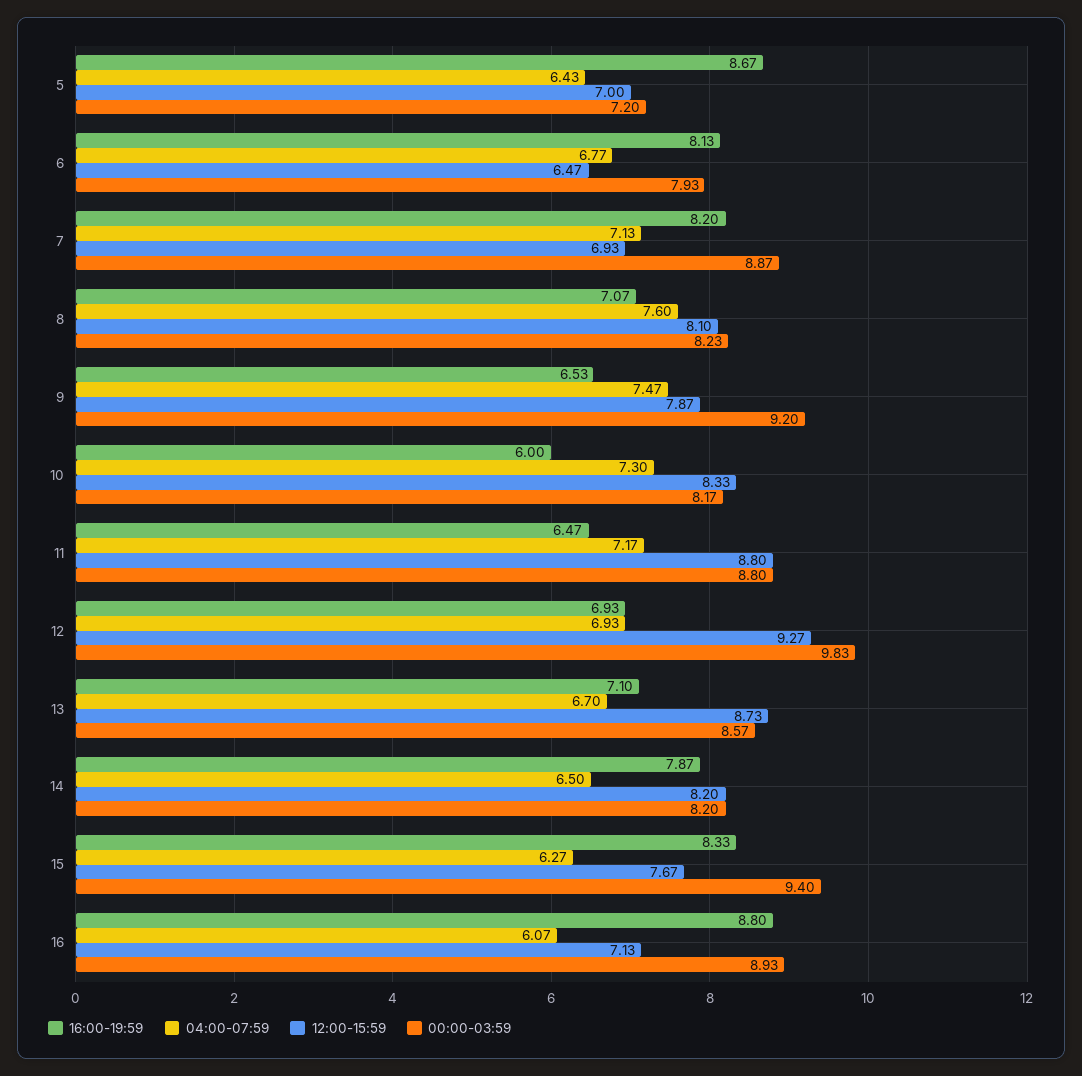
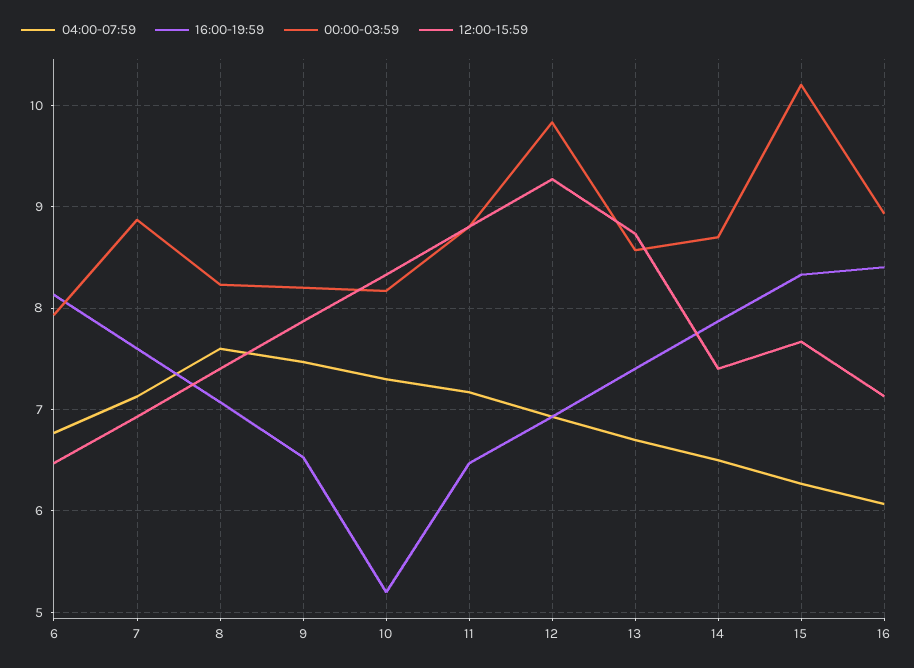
16:00-19:59, 5: 8.67 -> none
04:00-07:59, 5: 6.43 -> none
12:00-15:59, 5: 7 -> none
00:00-03:59, 5: 7.2 -> none
16:00-19:59, 7: 8.2 -> 7.6
12:00-15:59, 8: 8.1 -> 7.4
00:00-03:59, 9: 9.2 -> 8.2
16:00-19:59, 10: 6 -> 5.2
16:00-19:59, 13: 7.1 -> 7.4
12:00-15:59, 14: 8.2 -> 7.4
00:00-03:59, 14: 8.2 -> 8.7
00:00-03:59, 15: 9.4 -> 10.2
16:00-19:59, 16: 8.8 -> 8.4

